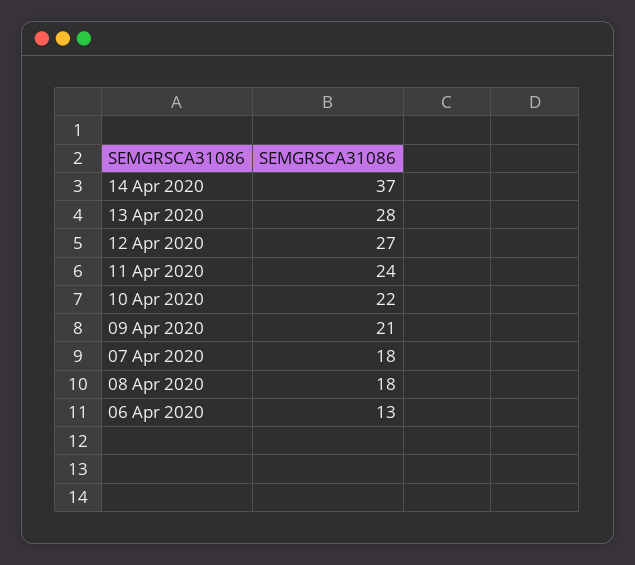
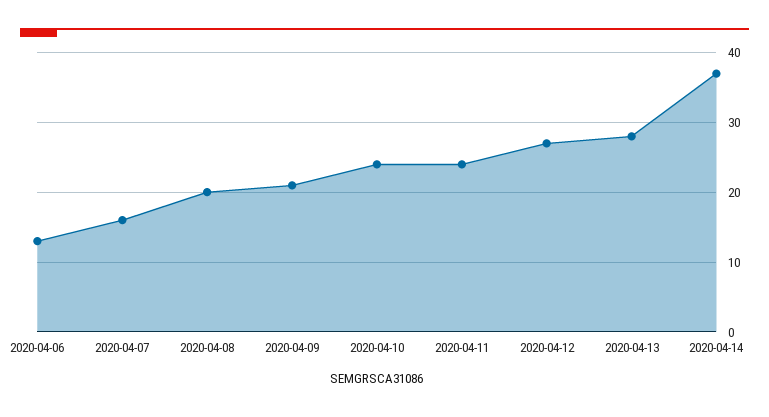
10 Apr 2020: 22 -> 24
07 Apr 2020: 18 -> 16
08 Apr 2020: 18 -> 20

